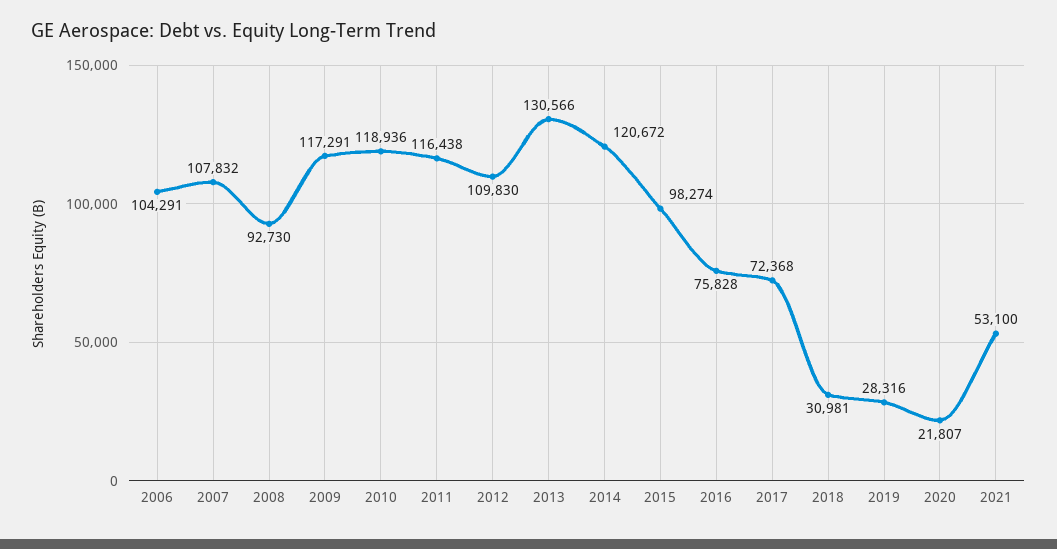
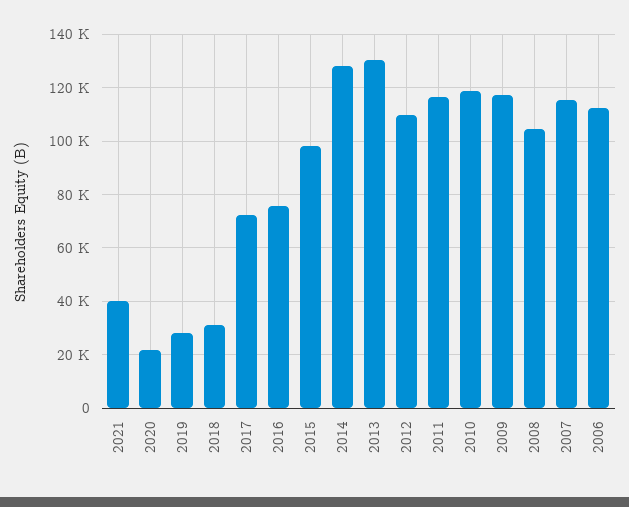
2006: 104291 -> 112500
2007: 107832 -> 115000
2008: 92730 -> 105000
2014: 120672 -> 127500
2021: 53100 -> 40000

